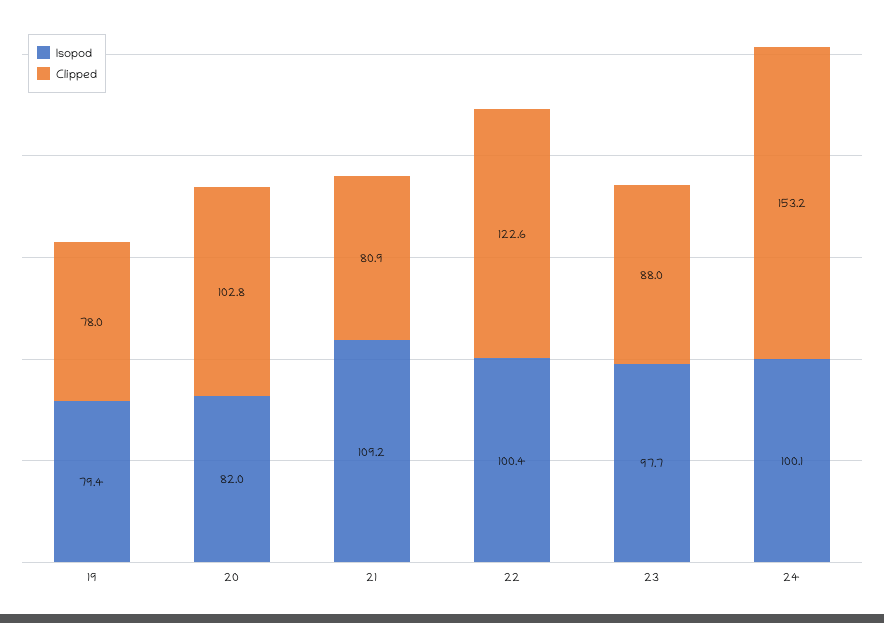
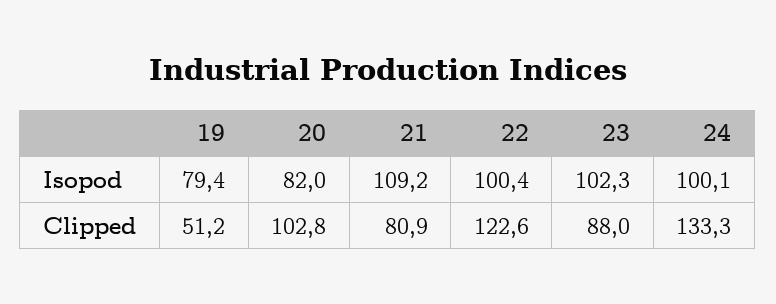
Clipped, 19: 78 -> 51.2
Isopod, 23: 97.7 -> 102.3
Clipped, 24: 153.2 -> 133.3

